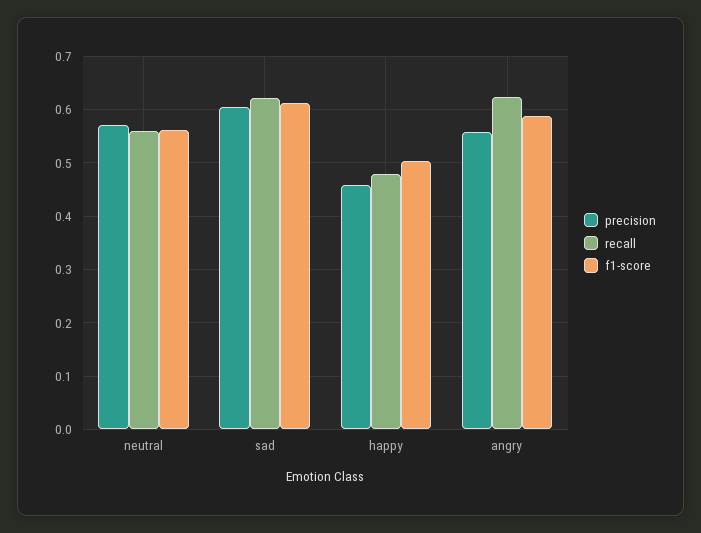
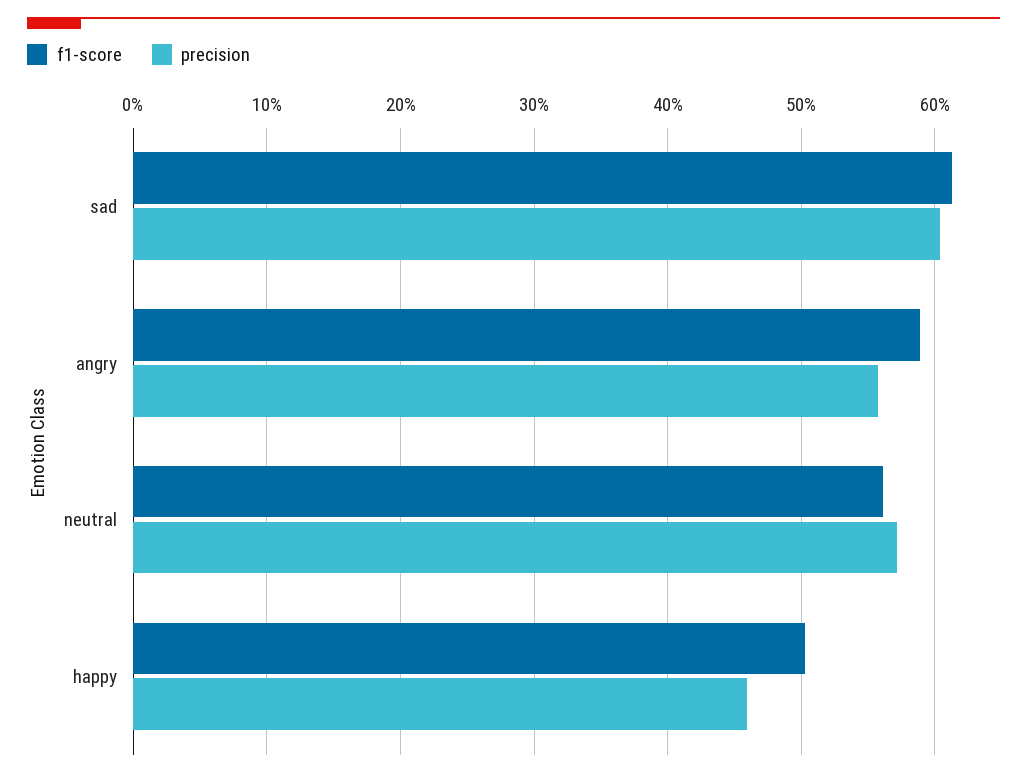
recall, neutral: 0.56 -> none
recall, sad: 0.62 -> none
recall, happy: 0.48 -> none
recall, angry: 0.62 -> none

